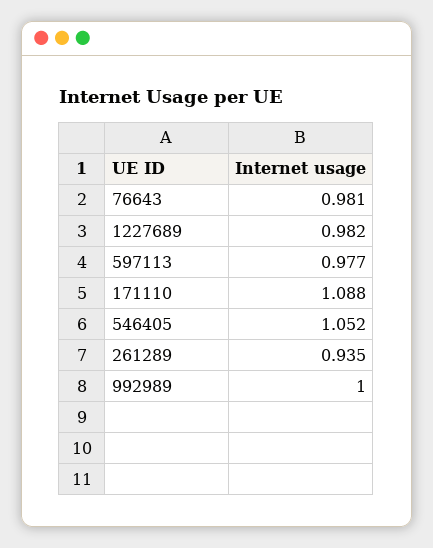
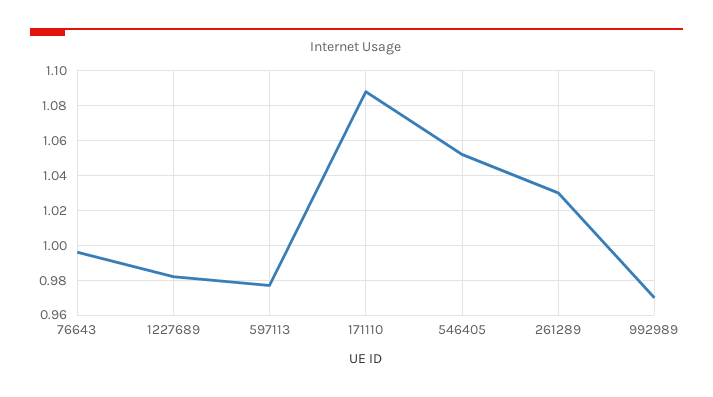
76643: 0.981 -> 0.995
261289: 0.935 -> 1.03
992989: 1 -> 0.97

